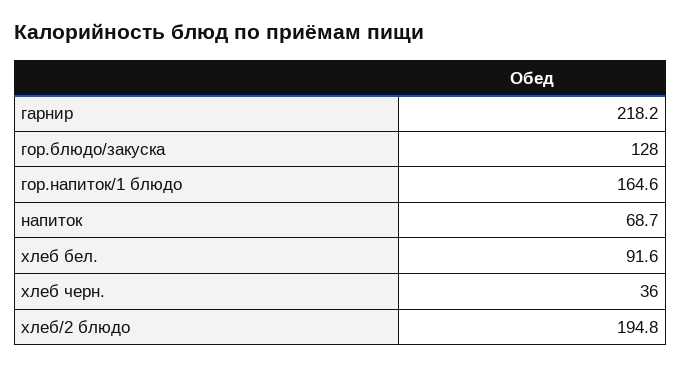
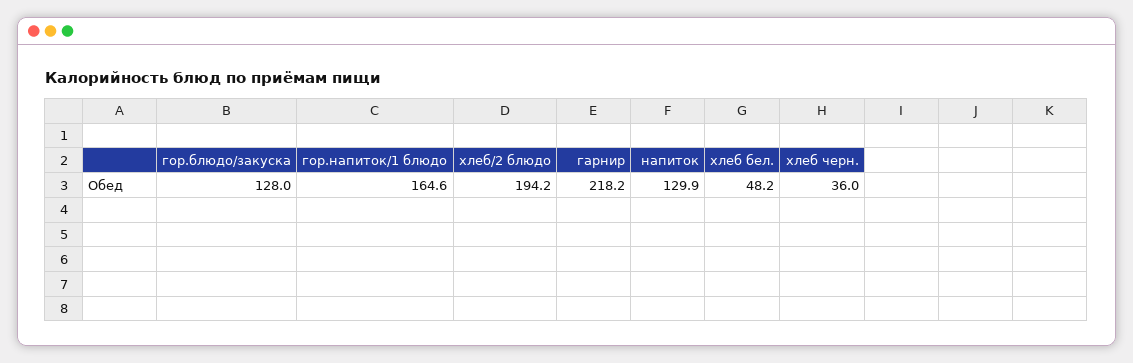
напиток: 68.7 -> 129.9
хлеб бел.: 91.6 -> 48.2
хлеб/2 блюдо: 194.8 -> 194.2

